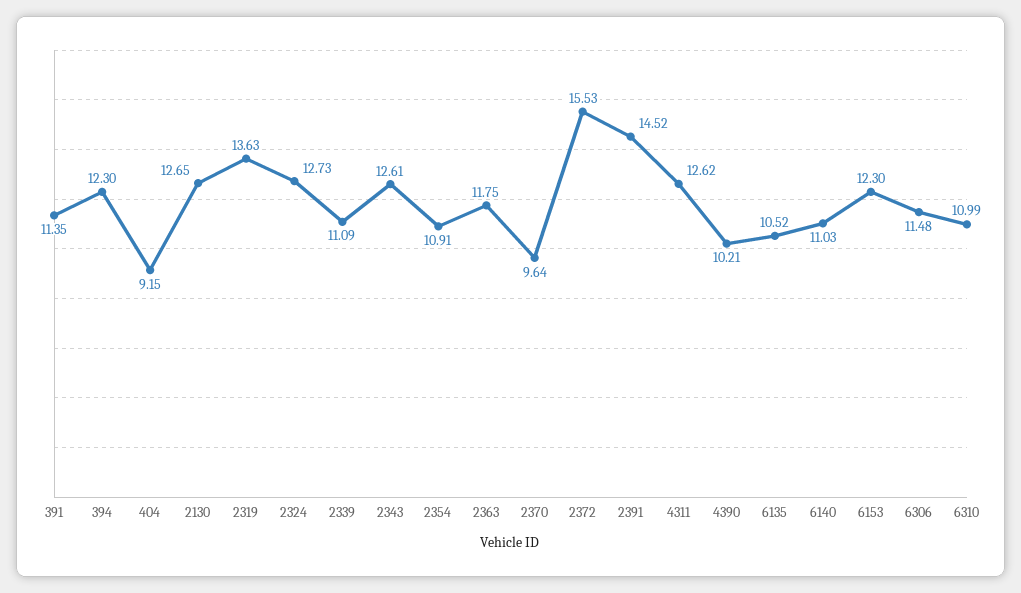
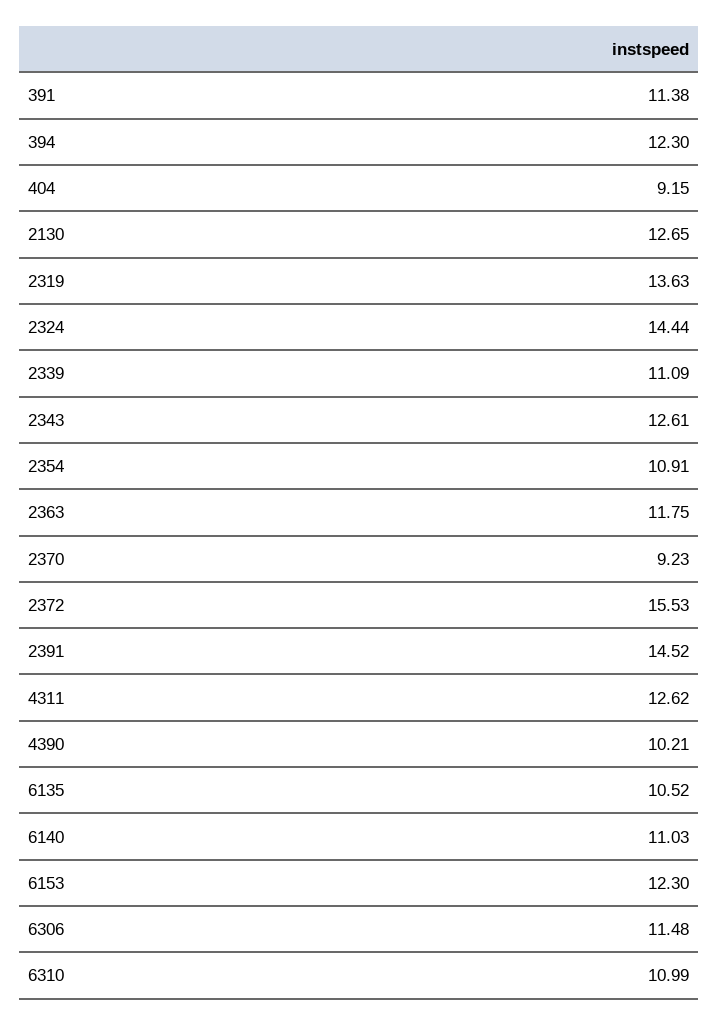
391: 11.35 -> 11.38
2324: 12.73 -> 14.44
2370: 9.64 -> 9.23

